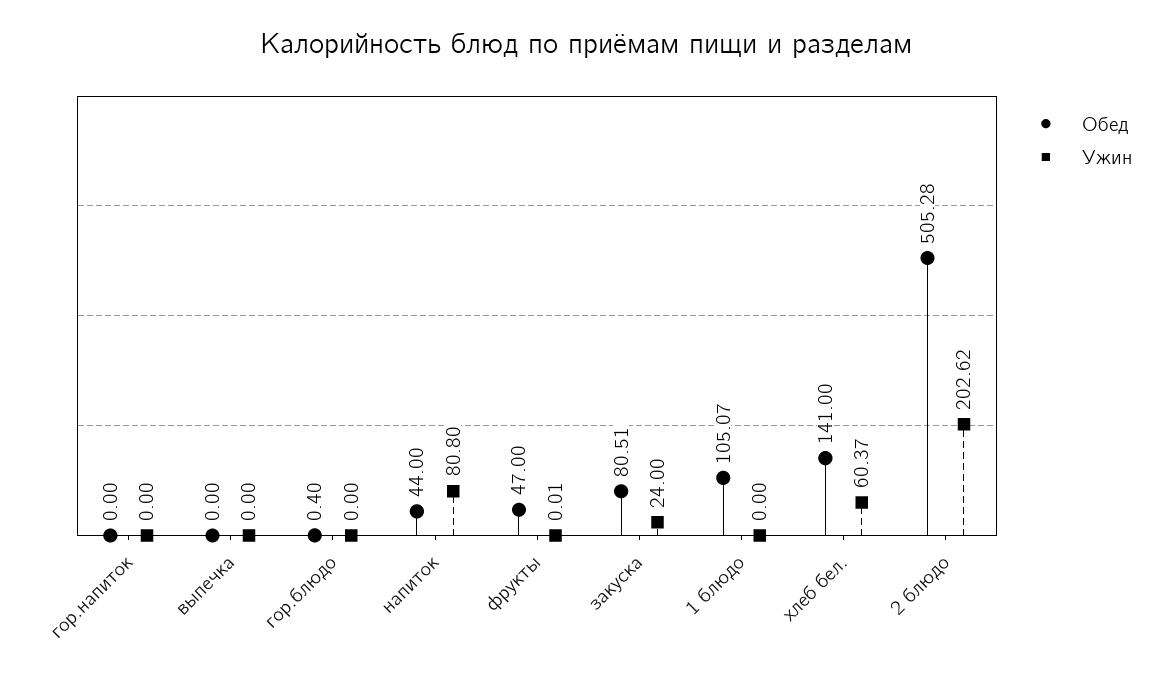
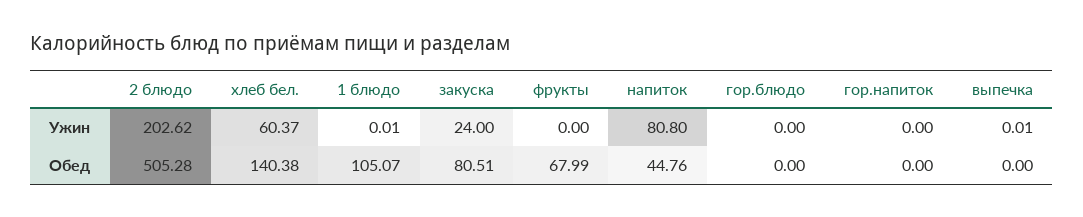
Ужин, выпечка: 0 -> 0.01
Обед, гор.блюдо: 0.4 -> 0
Обед, напиток: 44 -> 44.76
Обед, фрукты: 47 -> 67.99
Ужин, фрукты: 0.01 -> 0
Ужин, 1 блюдо: 0 -> 0.01
Обед, хлеб бел.: 141 -> 140.38

